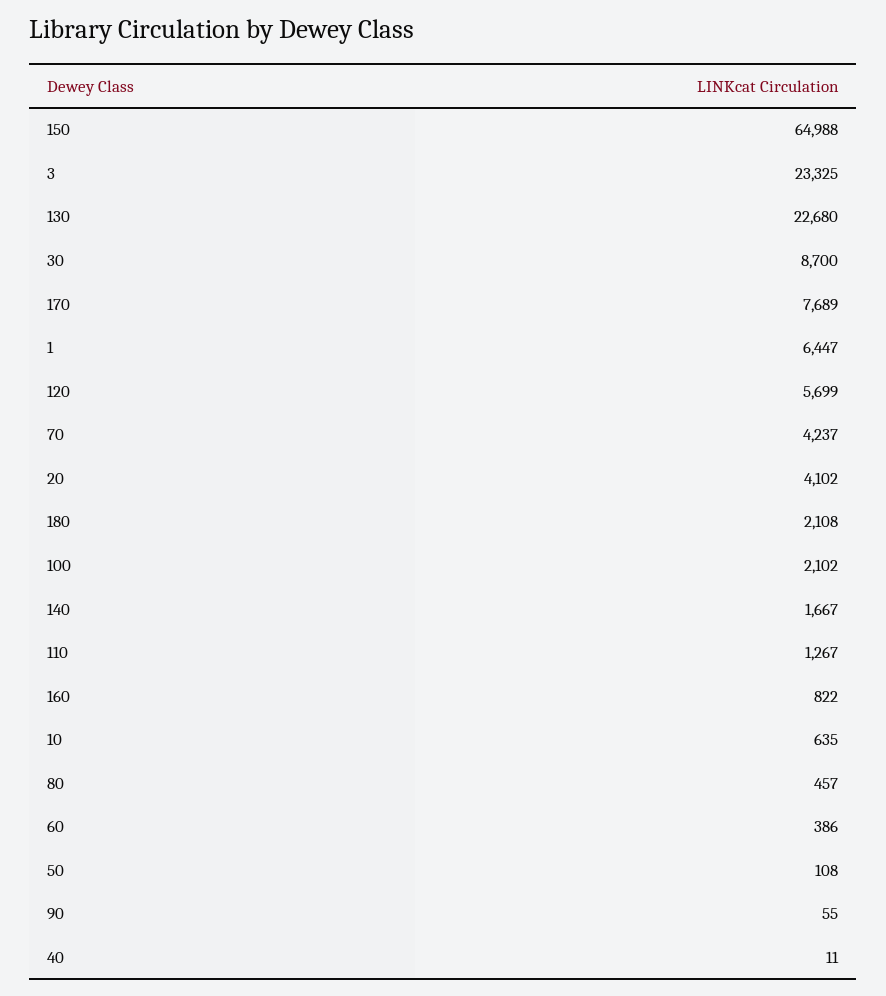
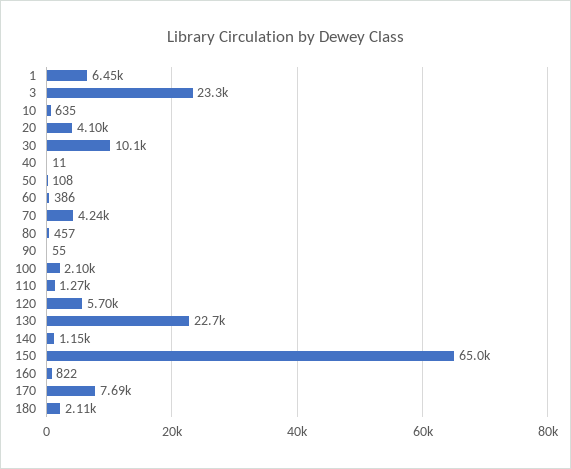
30: 8700 -> 10100
140: 1667 -> 1150

